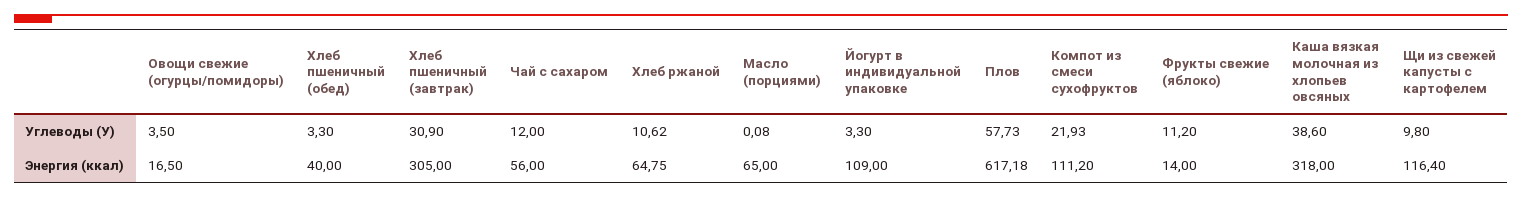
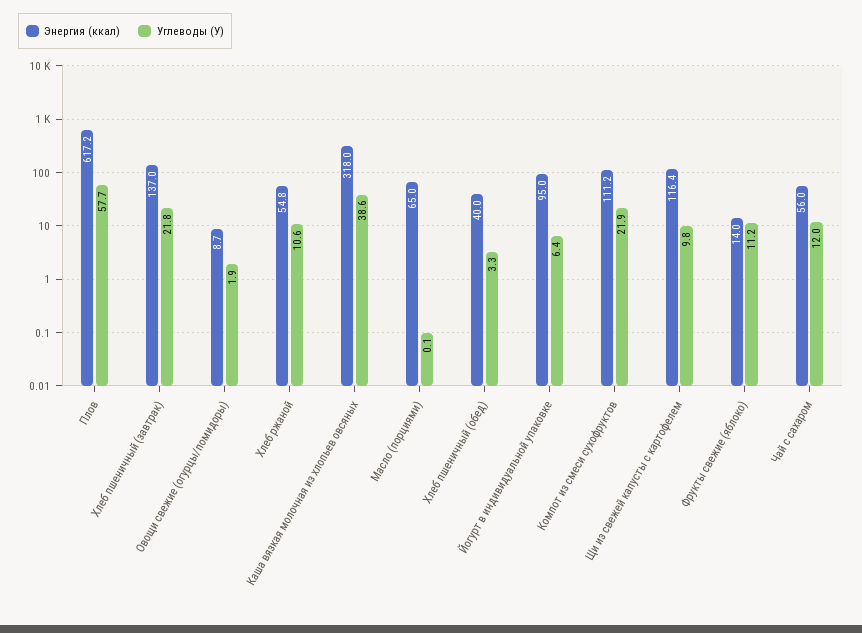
Углеводы (У), Овощи свежие (огурцы/помидоры): 3.5 -> 1.9
Углеводы (У), Хлеб пшеничный (завтрак): 30.9 -> 21.8
Углеводы (У), Йогурт в индивидуальной упаковке: 3.3 -> 6.4
Энергия (ккал), Овощи свежие (огурцы/помидоры): 16.5 -> 8.7
Энергия (ккал), Хлеб пшеничный (завтрак): 305 -> 137
Энергия (ккал), Хлеб ржаной: 64.75 -> 54.8
Энергия (ккал), Йогурт в индивидуальной упаковке: 109 -> 95

